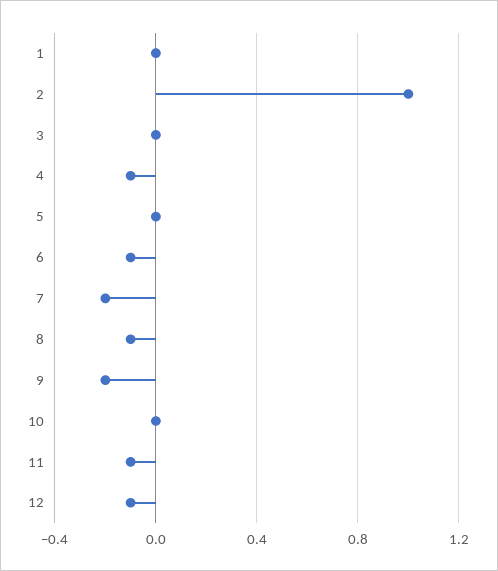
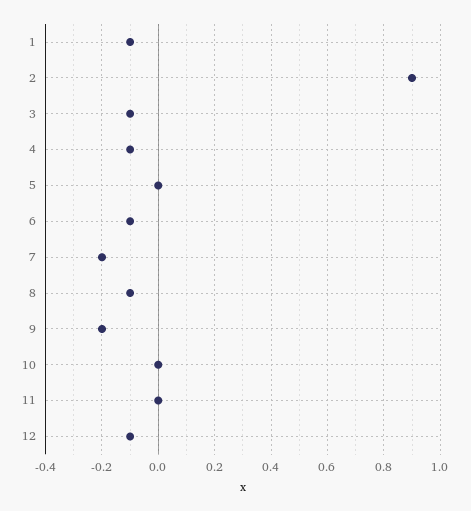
1: 0 -> -0.1
2: 1 -> 0.9
3: 0 -> -0.1
11: -0.1 -> 0

